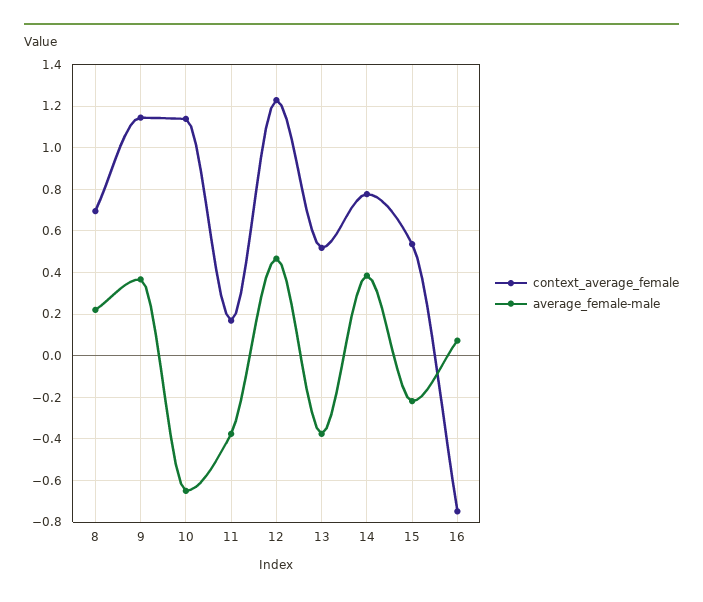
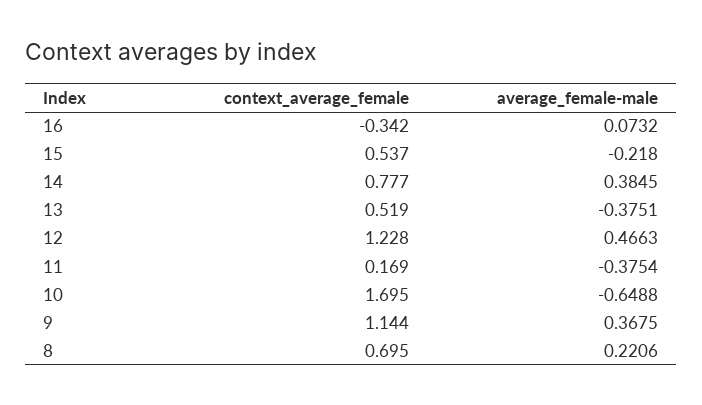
context_average_female, 10: 1.15 -> 1.695
context_average_female, 16: -0.75 -> -0.342

